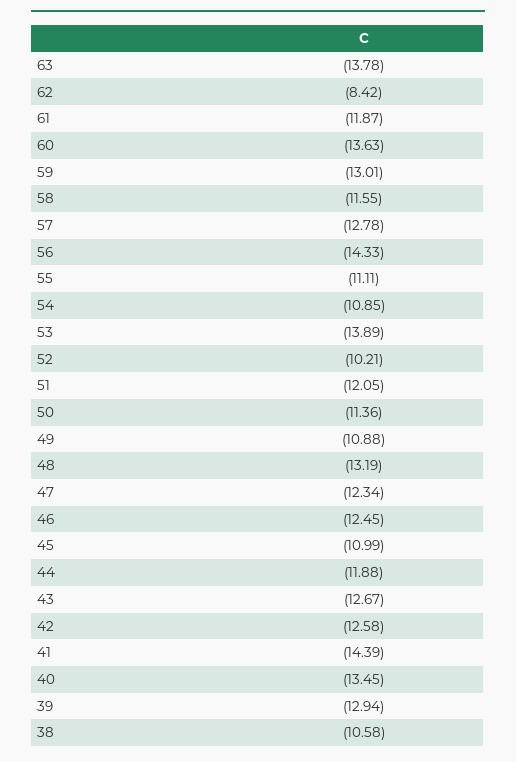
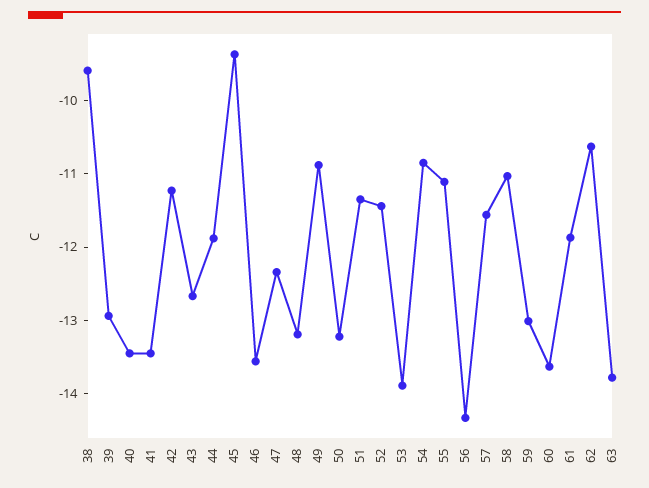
62: -8.42 -> -10.6
58: -11.55 -> -11
57: -12.78 -> -11.6
52: -10.21 -> -11.4
51: -12.05 -> -11.4
50: -11.36 -> -13.2
46: -12.45 -> -13.6
45: -10.99 -> -9.4
42: -12.58 -> -11.2
41: -14.39 -> -13.4
38: -10.58 -> -9.6

